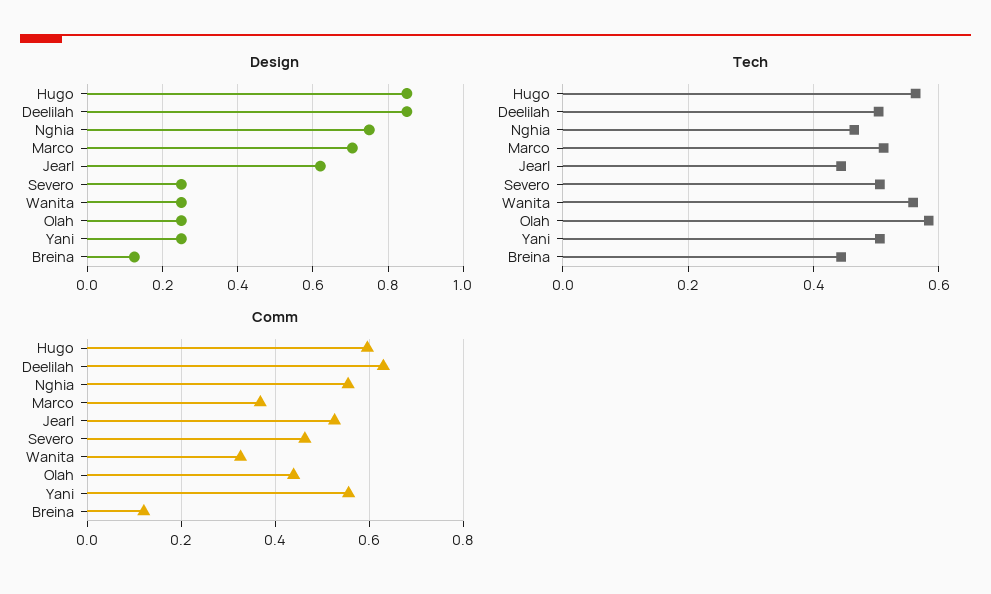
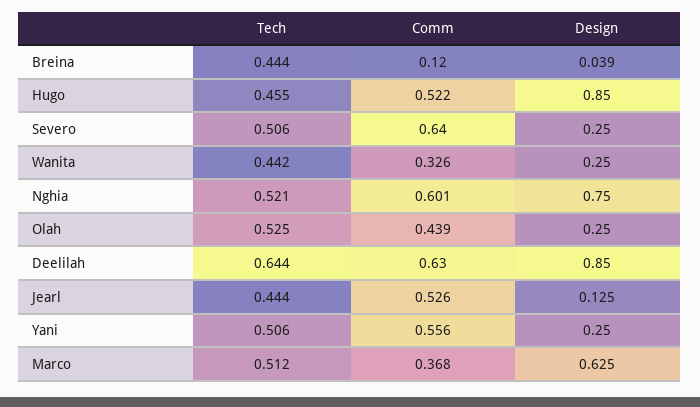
Design, Marco: 0.7 -> 0.625
Design, Jearl: 0.62 -> 0.125
Design, Breina: 0.12 -> 0.039
Tech, Hugo: 0.56 -> 0.455
Tech, Deelilah: 0.5 -> 0.644
Tech, Nghia: 0.46 -> 0.521
Tech, Wanita: 0.56 -> 0.442
Tech, Olah: 0.58 -> 0.525
Comm, Hugo: 0.6 -> 0.522
Comm, Nghia: 0.56 -> 0.601
Comm, Severo: 0.46 -> 0.64

